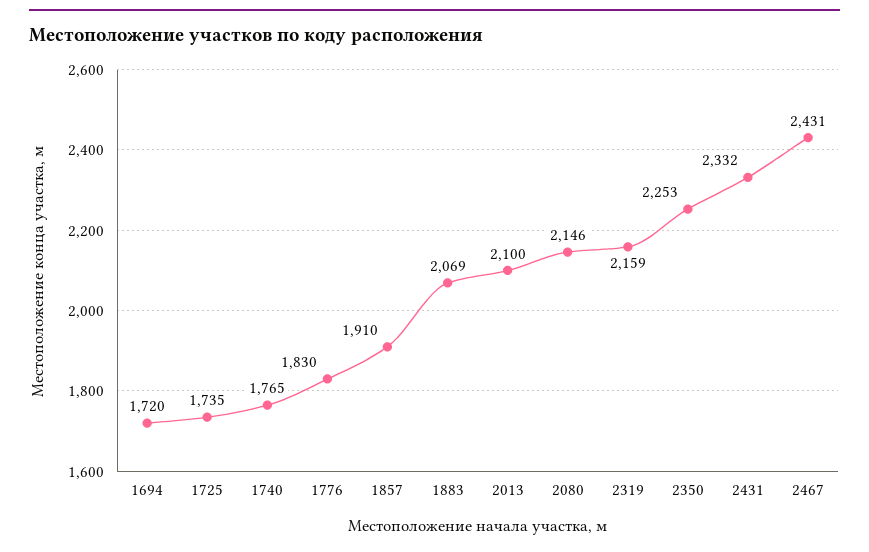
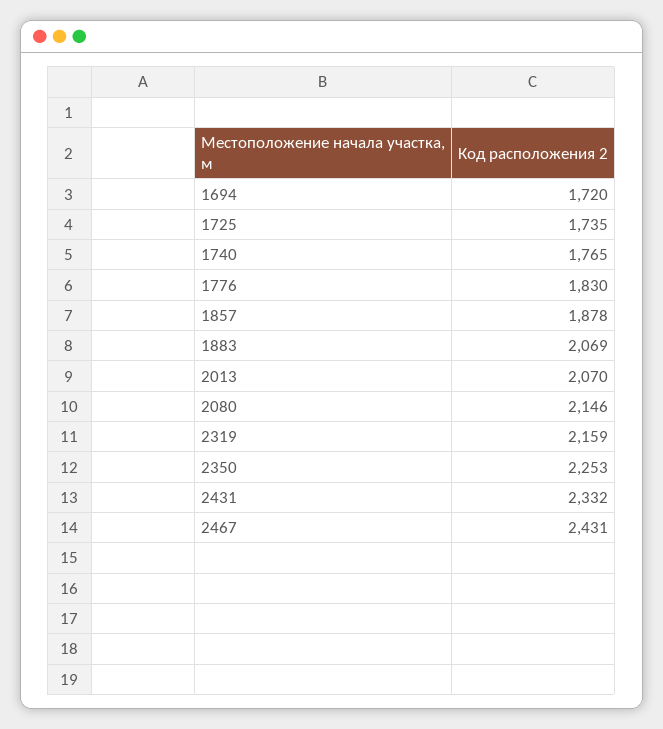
1857: 1910 -> 1878
2013: 2100 -> 2070

